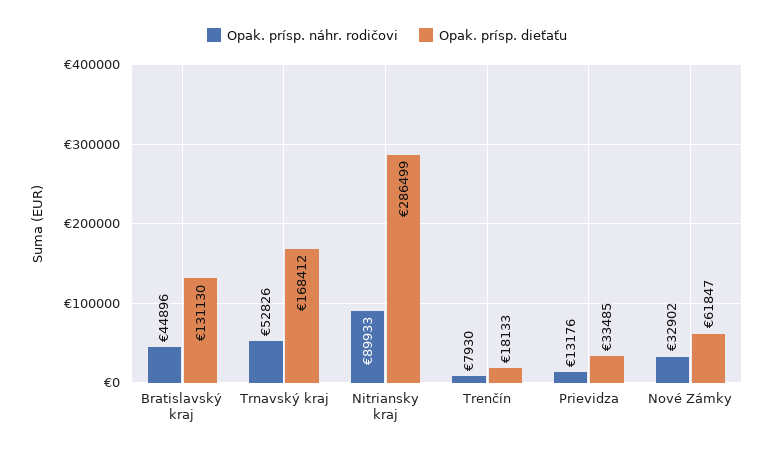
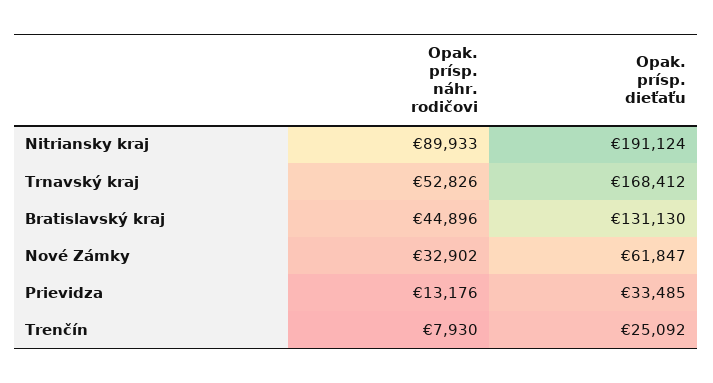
Opak. prísp. dieťaťu, Nitriansky kraj: 286499 -> 191124
Opak. prísp. dieťaťu, Trenčín: 18133 -> 25092

